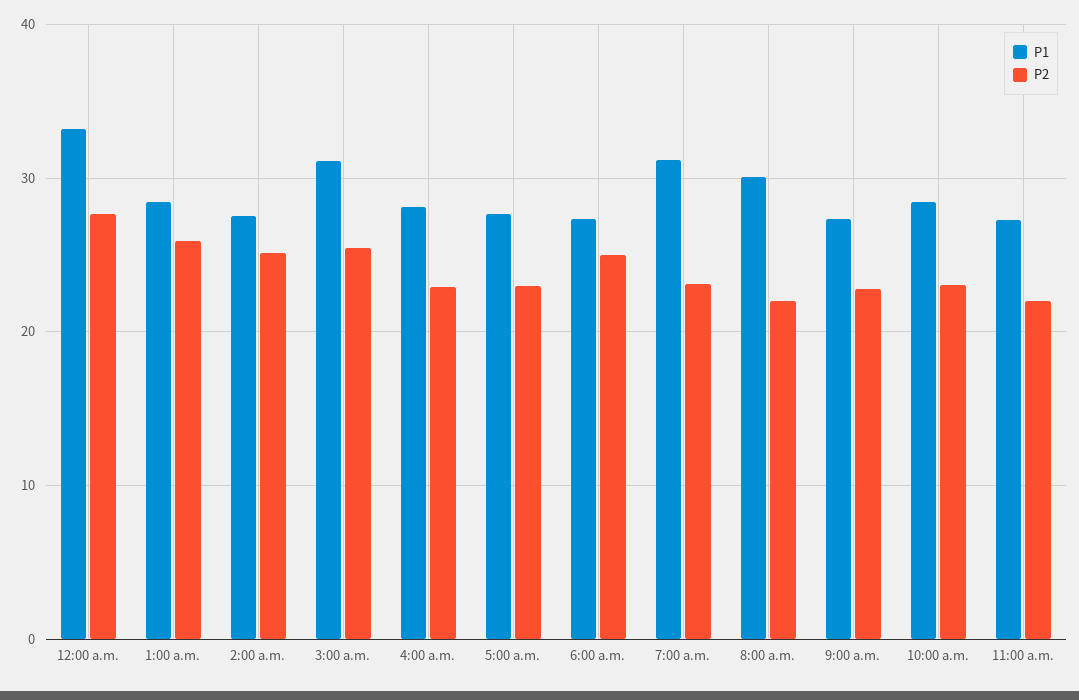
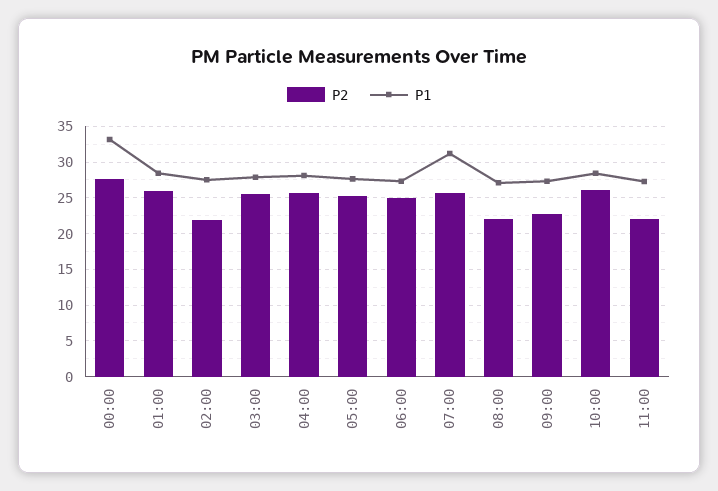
P2, 2:00 a.m.: 25 -> 22
P1, 3:00 a.m.: 31 -> 28
P2, 4:00 a.m.: 23 -> 26
P2, 5:00 a.m.: 23 -> 25
P2, 7:00 a.m.: 23 -> 26
P1, 8:00 a.m.: 30 -> 27
P2, 10:00 a.m.: 23 -> 26

